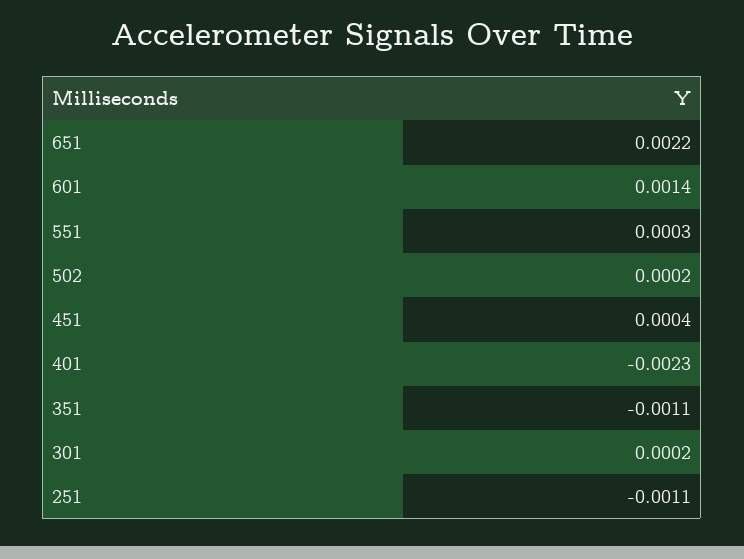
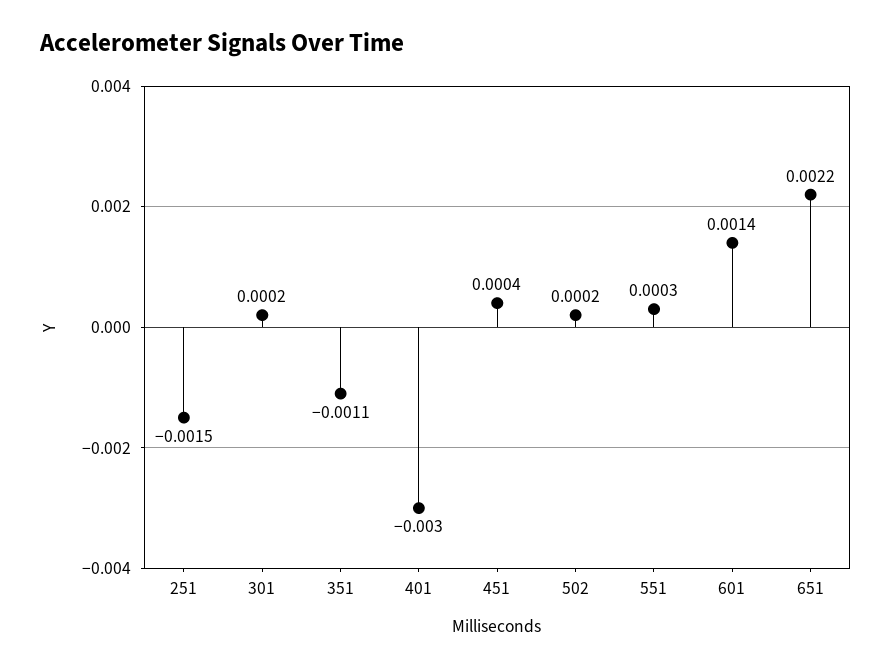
401: -0.0023 -> -0.003
251: -0.0011 -> -0.0015

